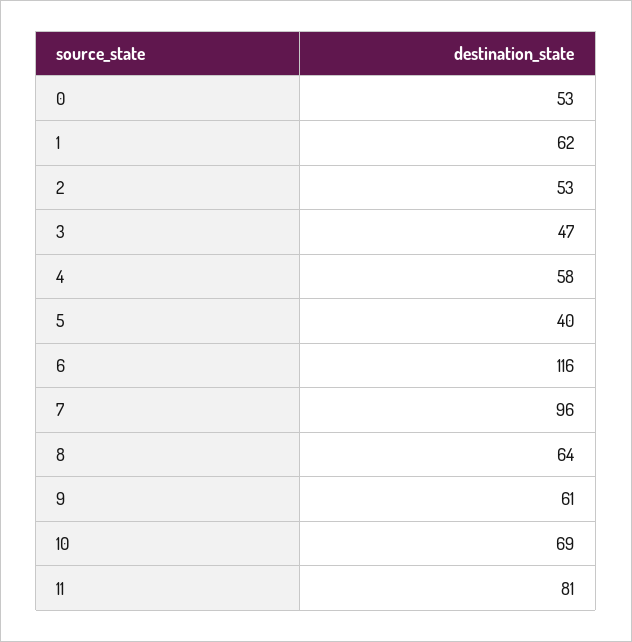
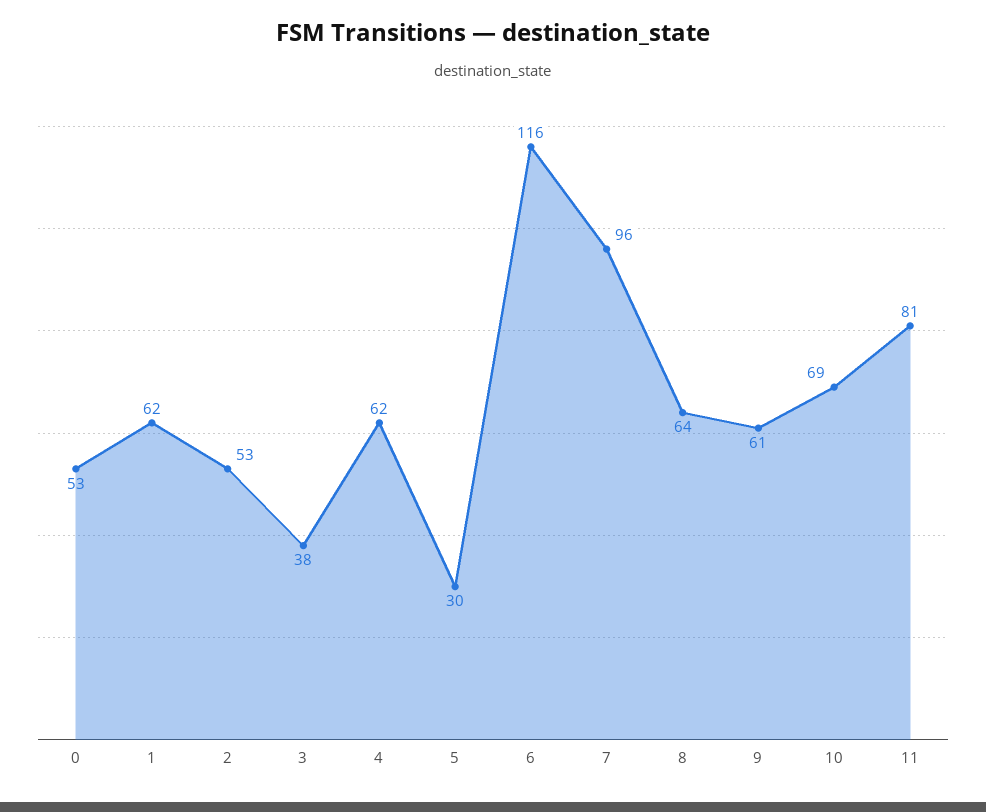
3: 47 -> 38
4: 58 -> 62
5: 40 -> 30

